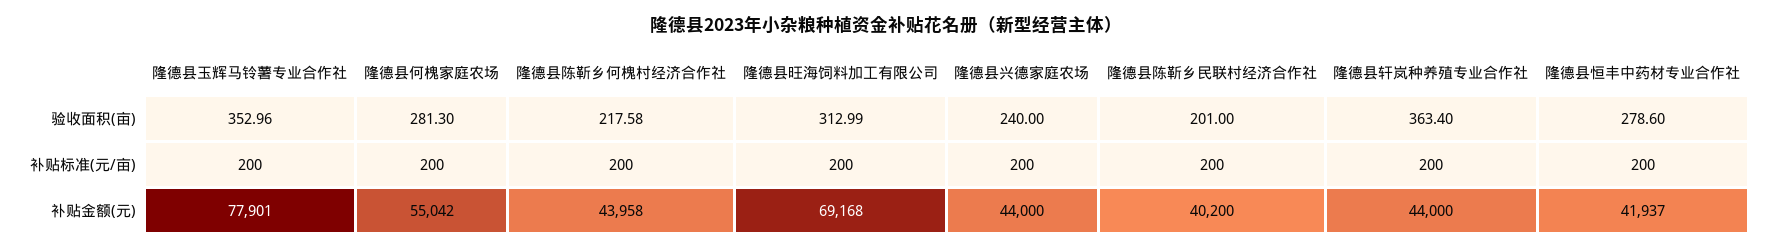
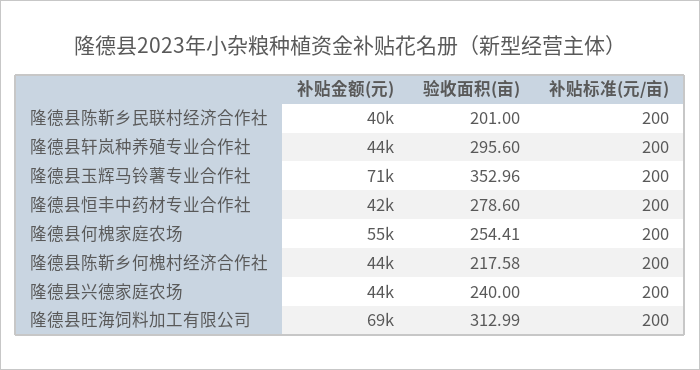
隆德县何槐家庭农场, 验收面积(亩): 281.3 -> 254.41
隆德县轩岚种养殖专业合作社, 验收面积(亩): 363.4 -> 295.6
隆德县玉辉马铃薯专业合作社, 补贴金额(元): 77901 -> 71000

